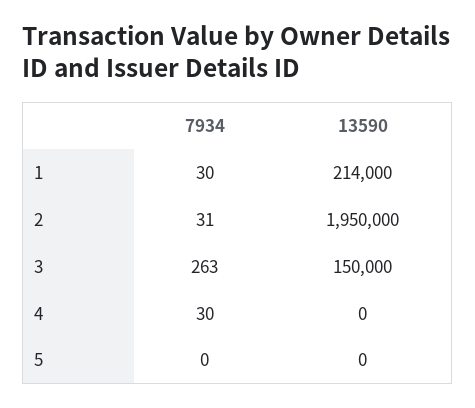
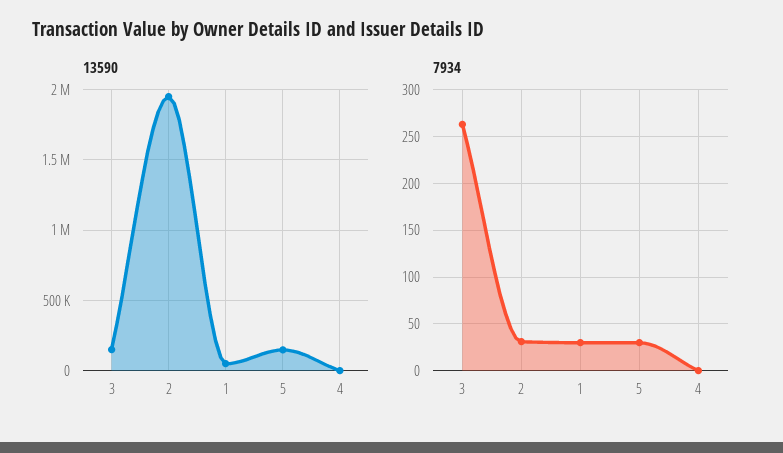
13590, 1: 214000 -> 50000
7934, 4: 30 -> 0
7934, 5: 0 -> 30
13590, 5: 0 -> 150000

